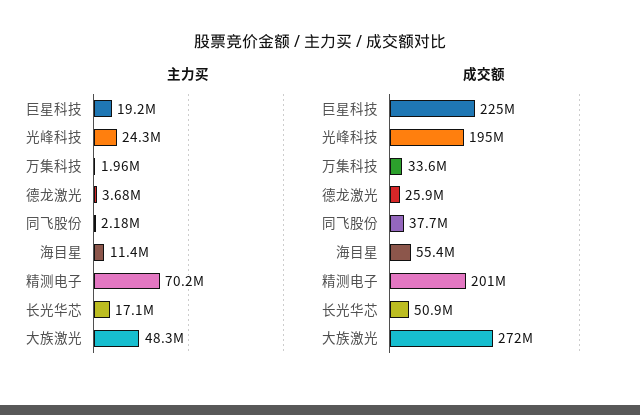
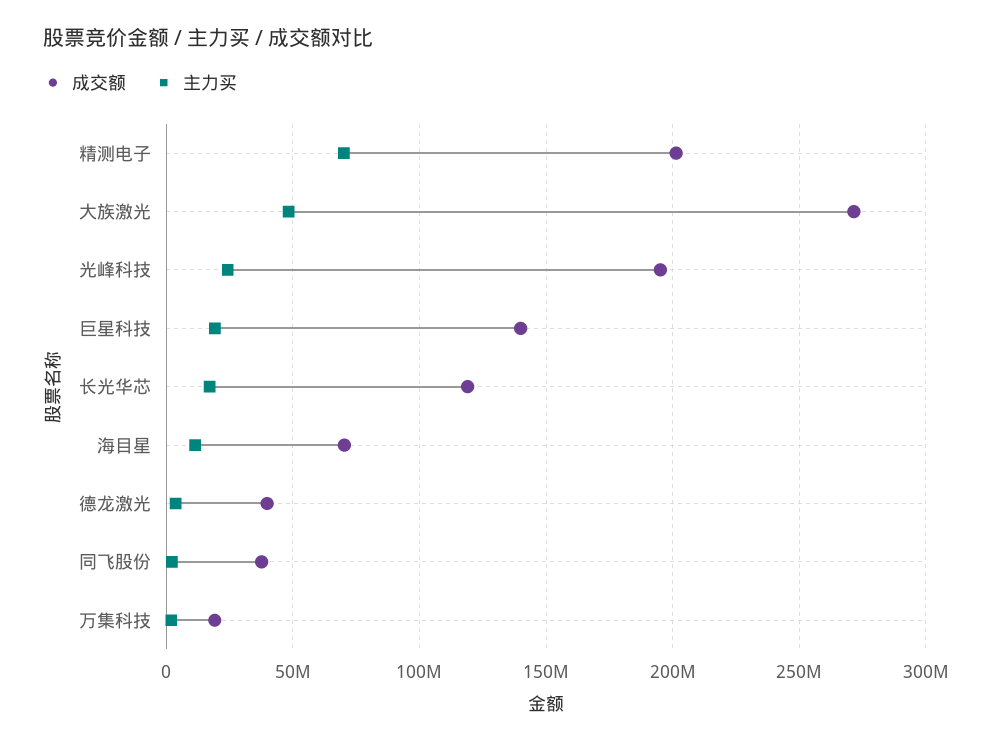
成交额, 巨星科技: 225000000 -> 140000000
成交额, 万集科技: 33600000 -> 20000000
成交额, 德龙激光: 25900000 -> 40000000
成交额, 海目星: 55400000 -> 70000000
成交额, 长光华芯: 50900000 -> 120000000

